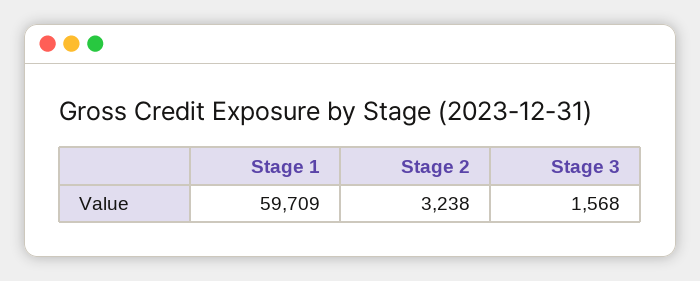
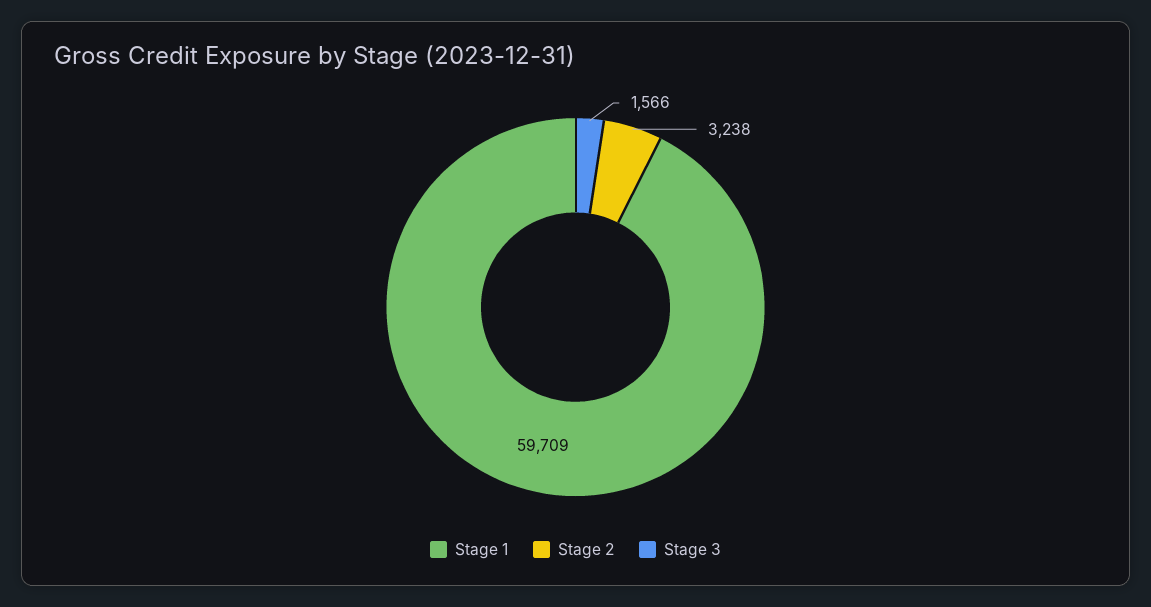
Stage 3: 1568 -> 1566

